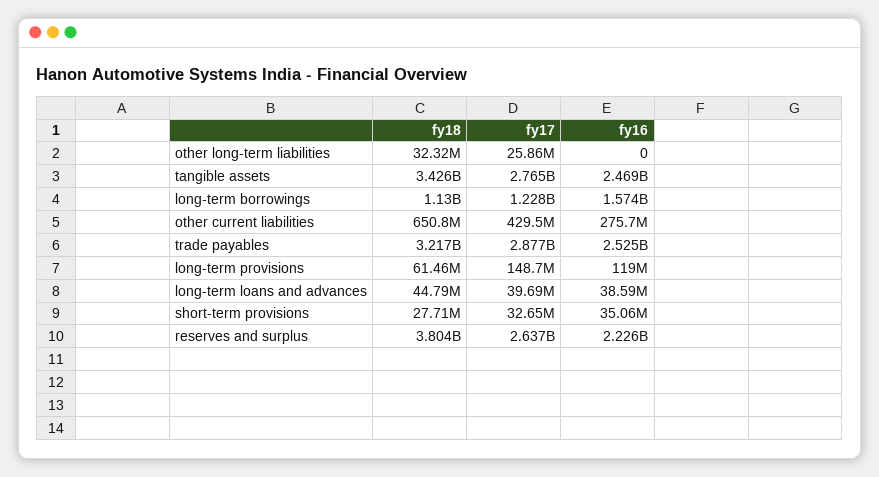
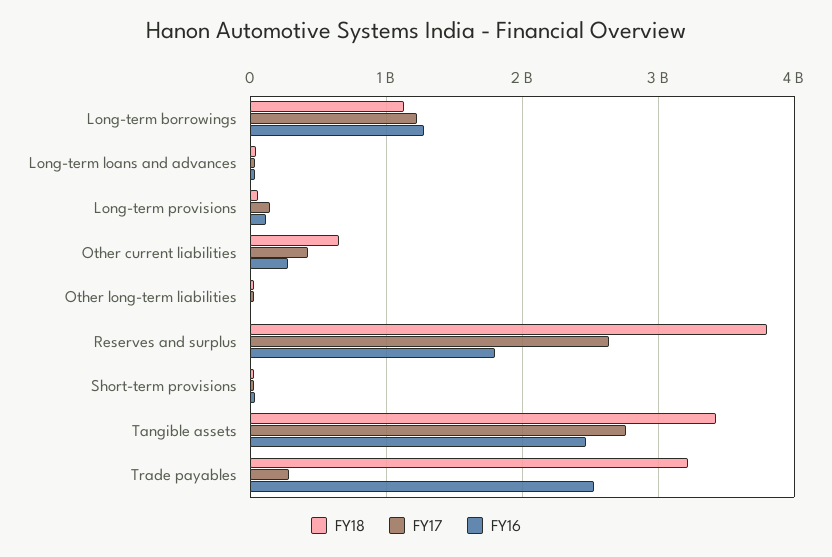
fy16, long-term borrowings: 1574000000 -> 1300000000
fy17, trade payables: 2877000000 -> 300000000
fy16, reserves and surplus: 2226000000 -> 1800000000

